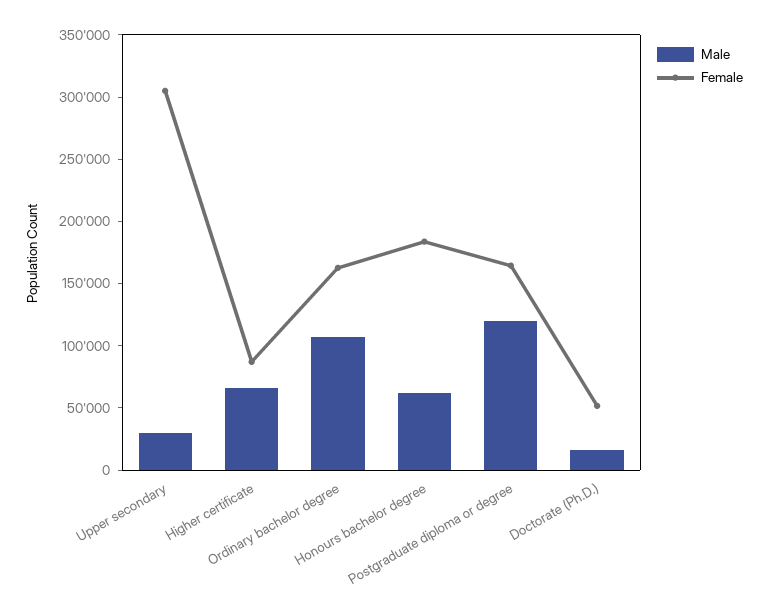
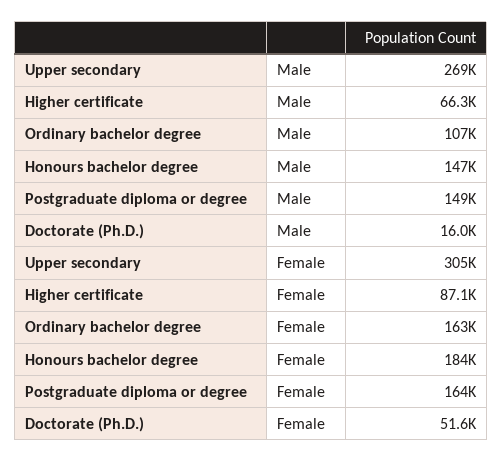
Male, Upper secondary: 30000 -> 269000
Male, Honours bachelor degree: 60000 -> 147000
Male, Postgraduate diploma or degree: 120000 -> 149000

